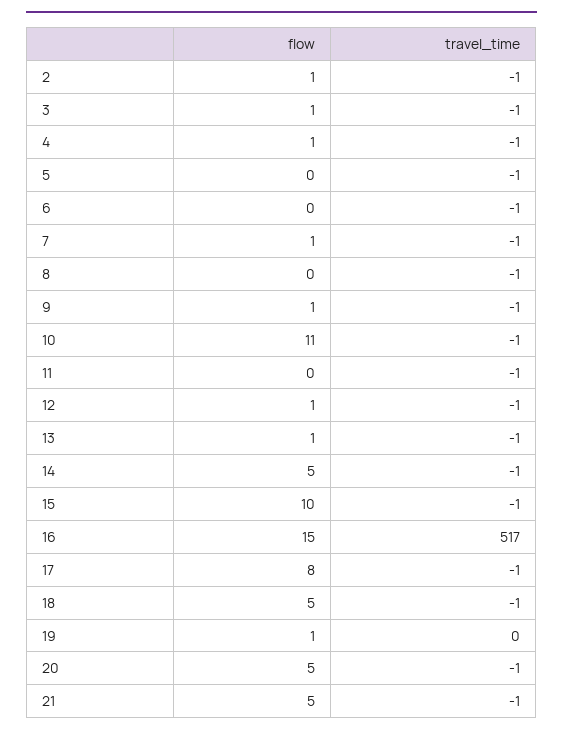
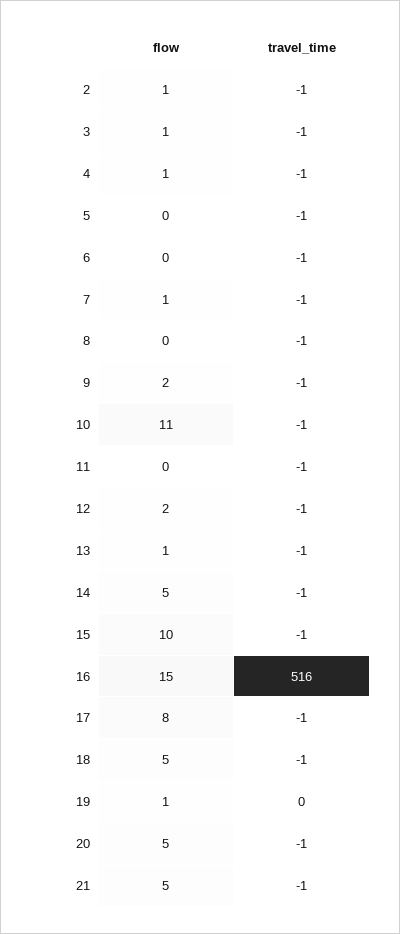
flow, 9: 1 -> 2
flow, 12: 1 -> 2
travel_time, 16: 517 -> 516

